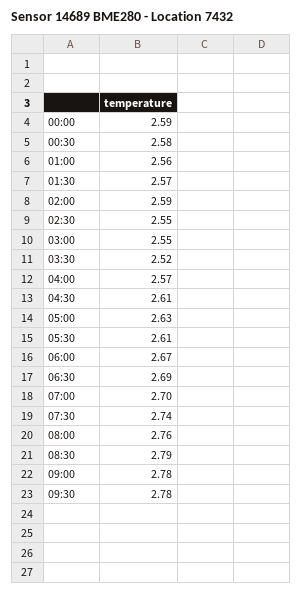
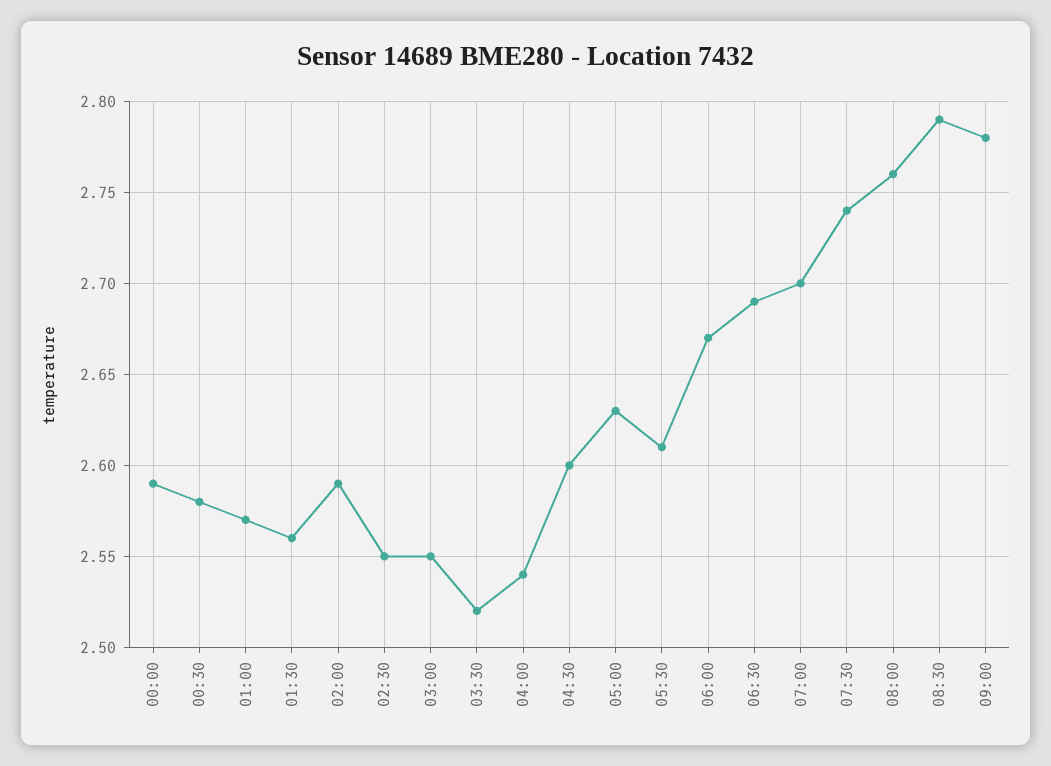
01:00: 2.56 -> 2.57
01:30: 2.57 -> 2.56
04:00: 2.57 -> 2.54
04:30: 2.61 -> 2.6
09:30: 2.78 -> none

